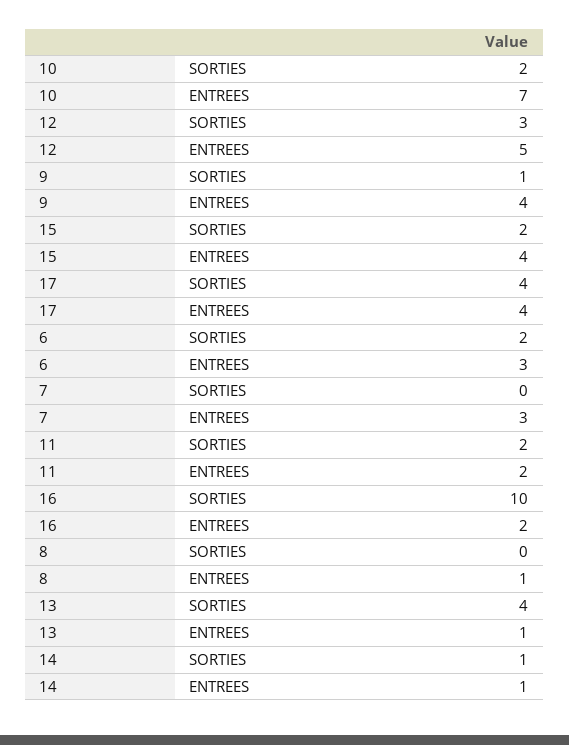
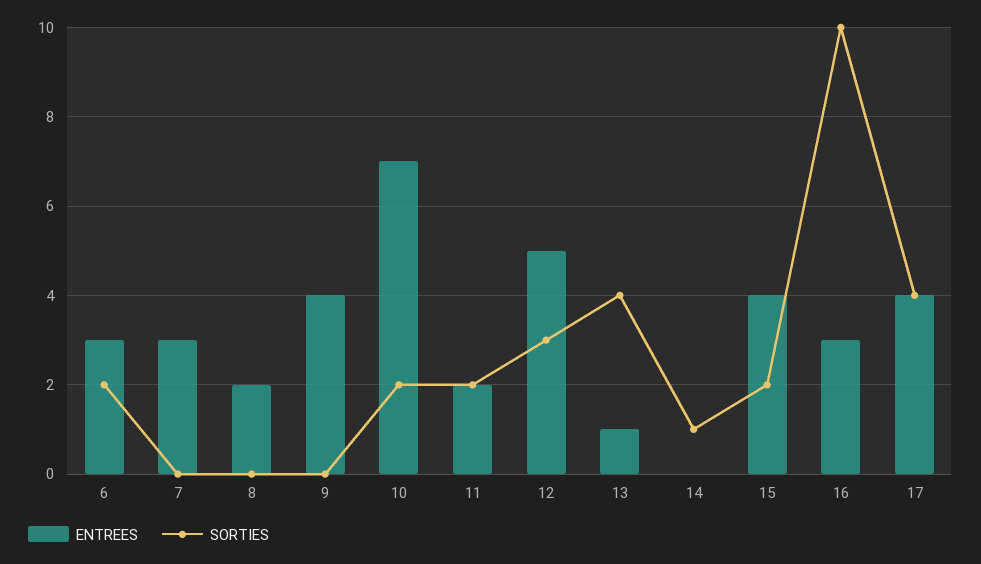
SORTIES, 9: 1 -> 0
ENTREES, 16: 2 -> 3
ENTREES, 8: 1 -> 2
ENTREES, 14: 1 -> 0

